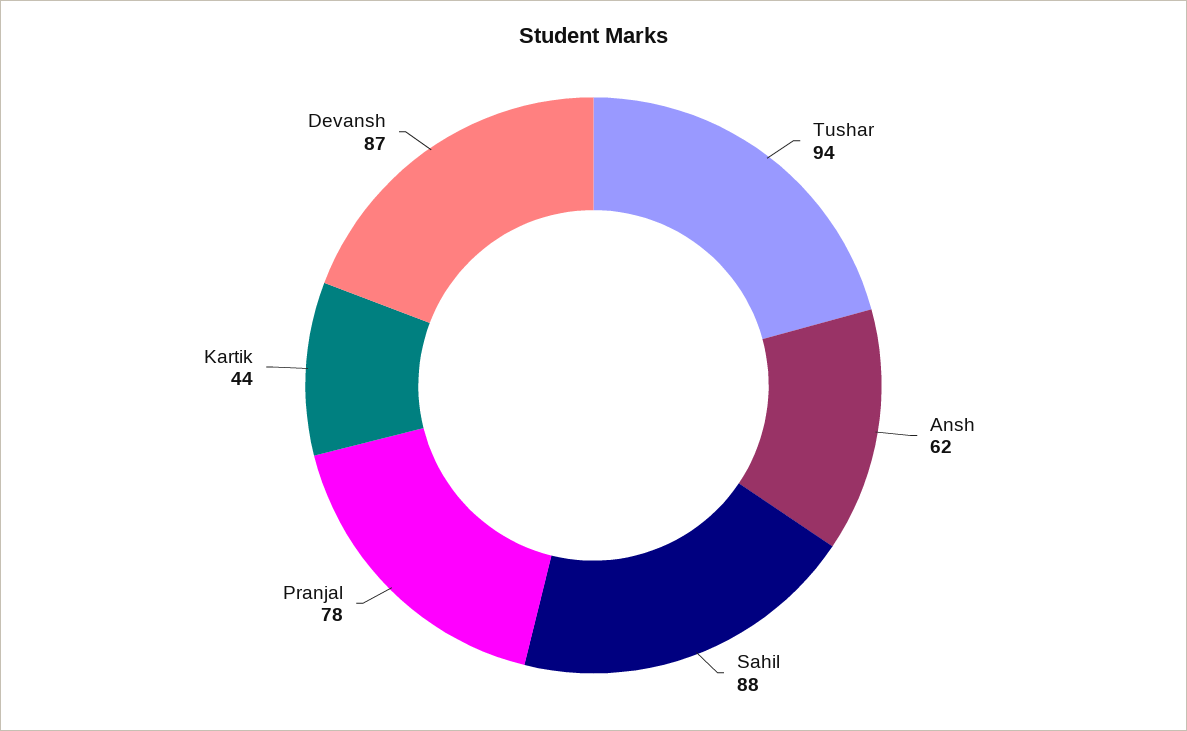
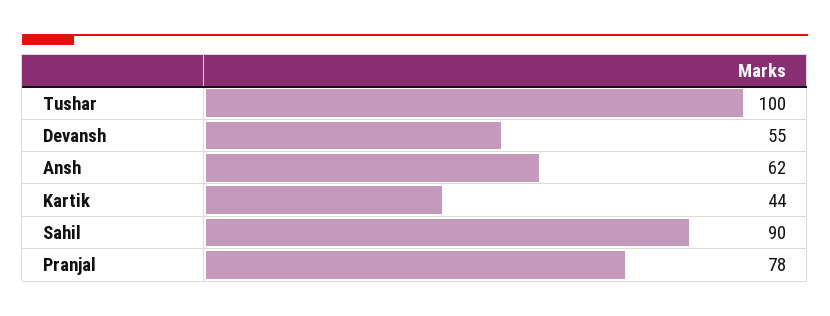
Tushar: 94 -> 100
Sahil: 88 -> 90
Devansh: 87 -> 55

